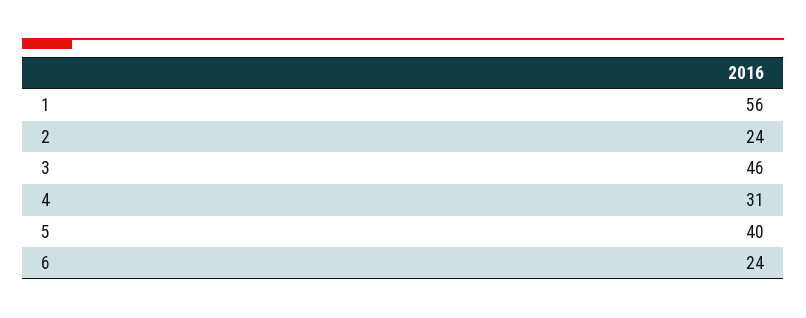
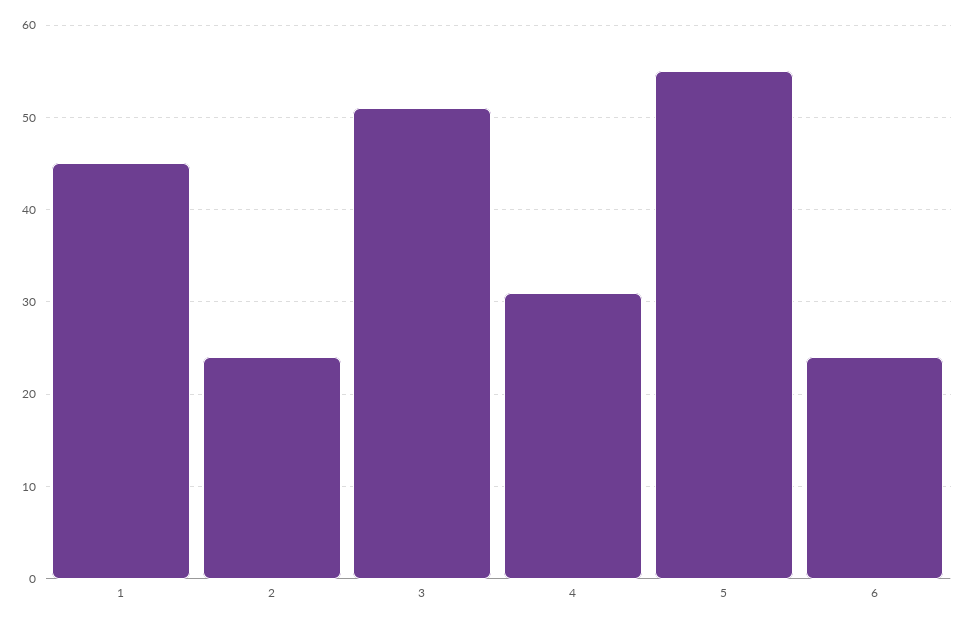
1: 56 -> 45
3: 46 -> 51
5: 40 -> 55

